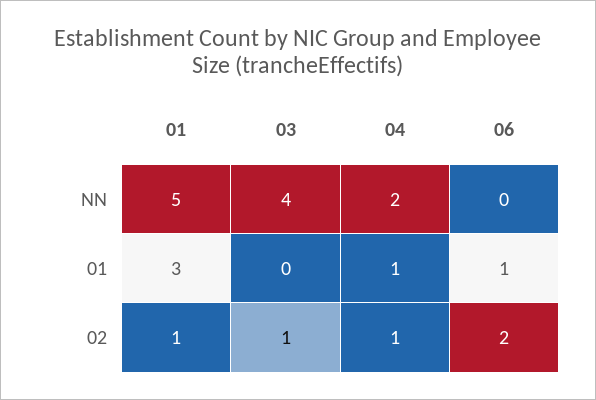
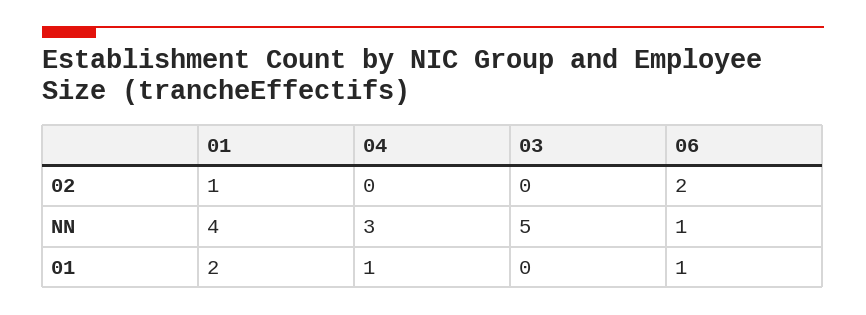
01, NN: 5 -> 4
03, NN: 4 -> 5
04, NN: 2 -> 3
06, NN: 0 -> 1
01, 01: 3 -> 2
03, 02: 1 -> 0
04, 02: 1 -> 0

